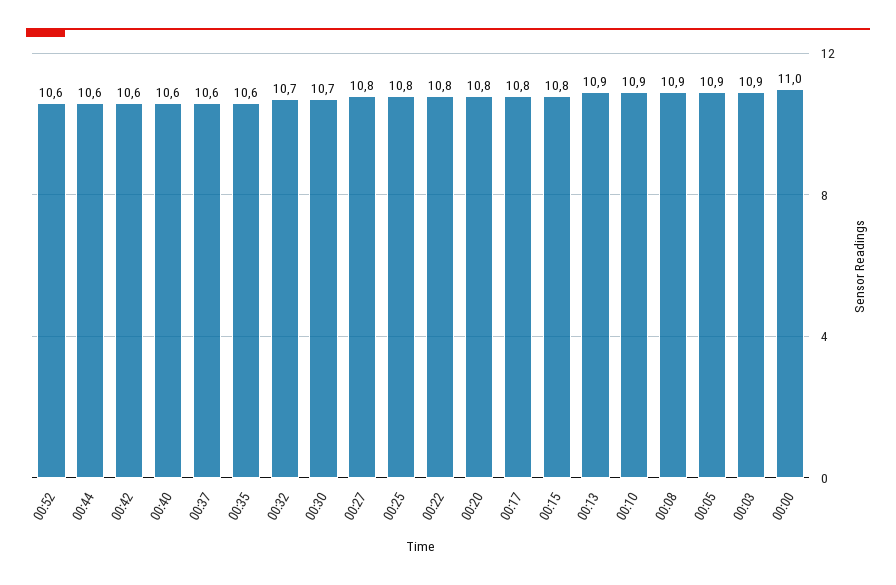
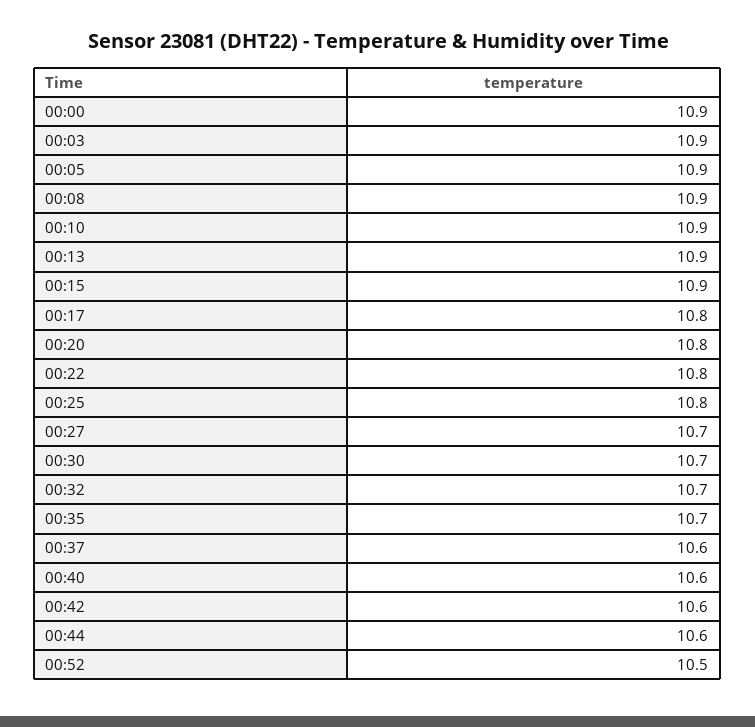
00:52: 10.6 -> 10.5
00:35: 10.6 -> 10.7
00:27: 10.8 -> 10.7
00:15: 10.8 -> 10.9
00:00: 11 -> 10.9

